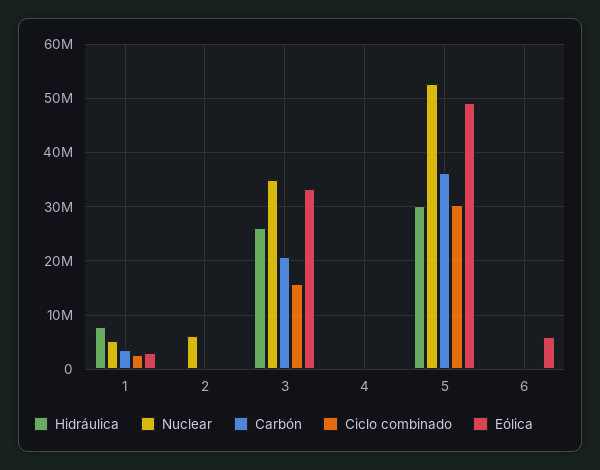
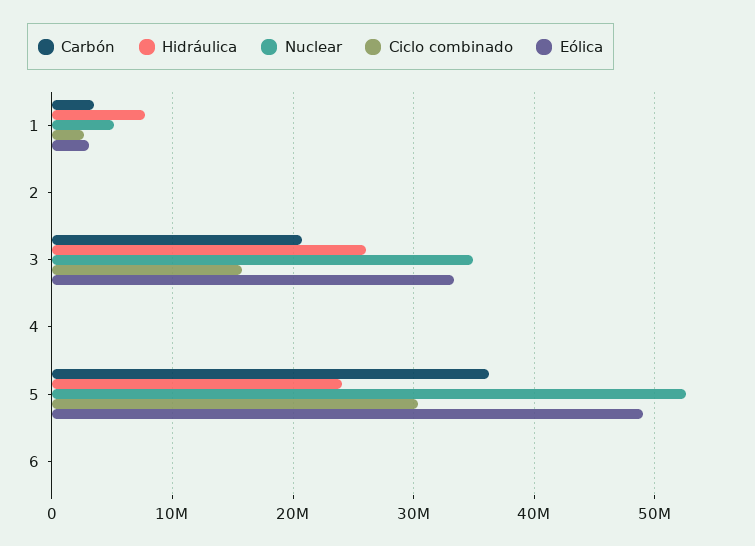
Nuclear, 2: 6000000 -> 0
Hidráulica, 5: 30000000 -> 24000000
Eólica, 6: 6000000 -> 0

